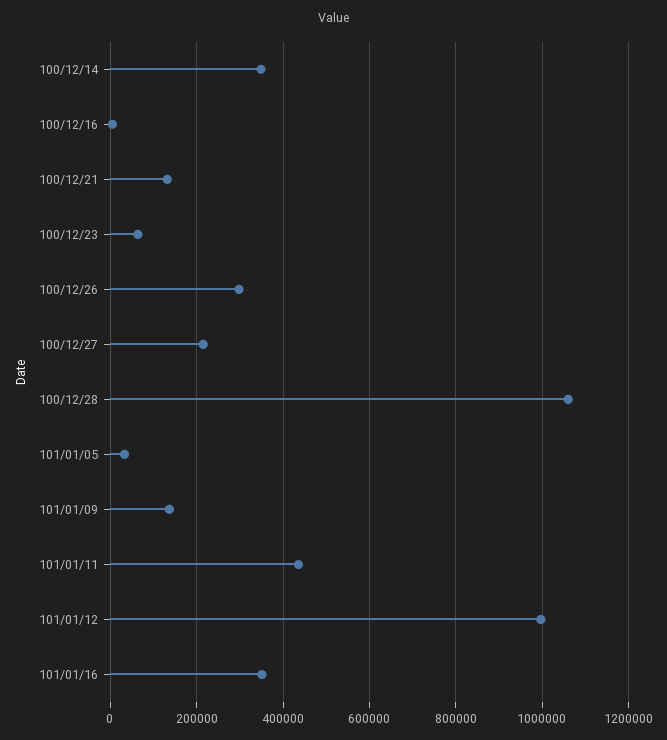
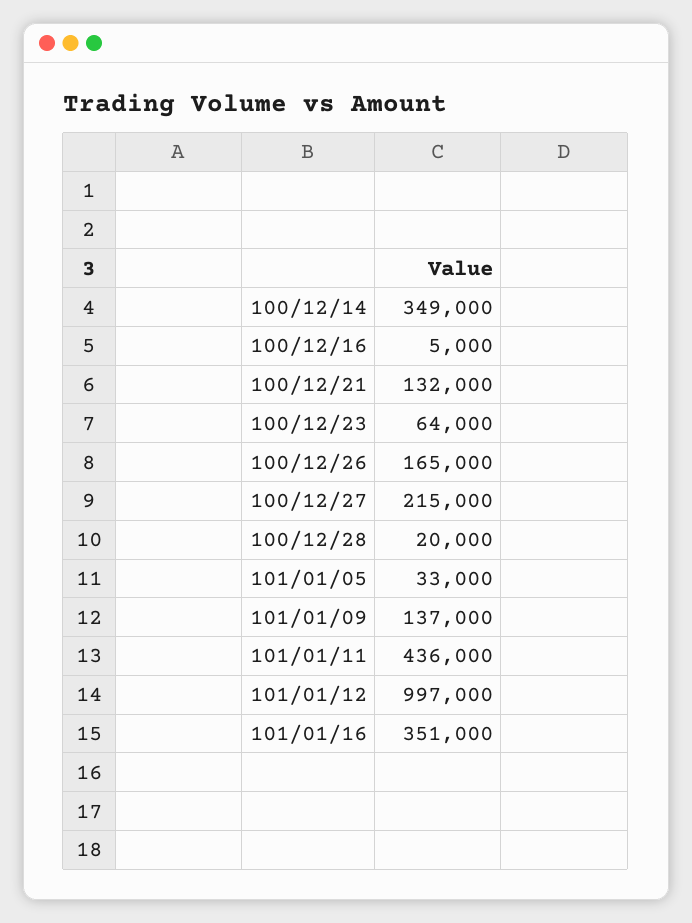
100/12/26: 300000 -> 165000
100/12/28: 1060000 -> 20000

